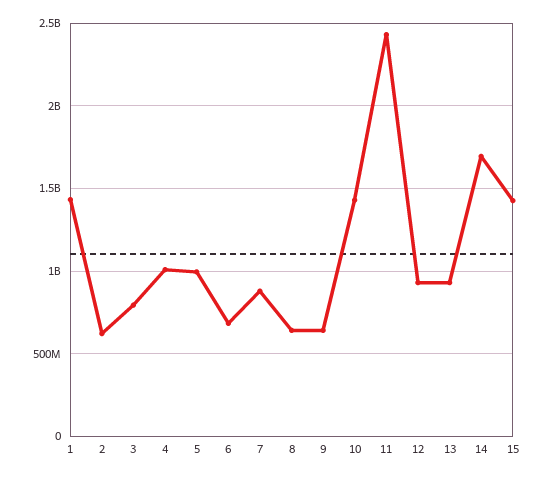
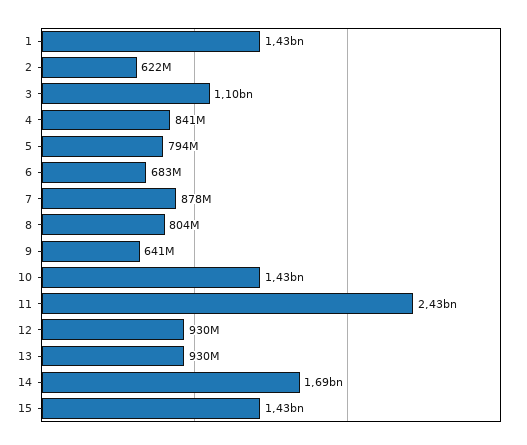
3: 800000000 -> 1100000000
4: 1000000000 -> 841000000
5: 1000000000 -> 794000000
8: 650000000 -> 804000000

